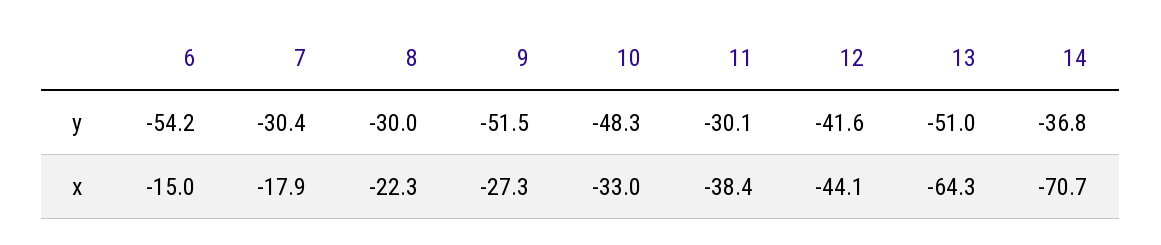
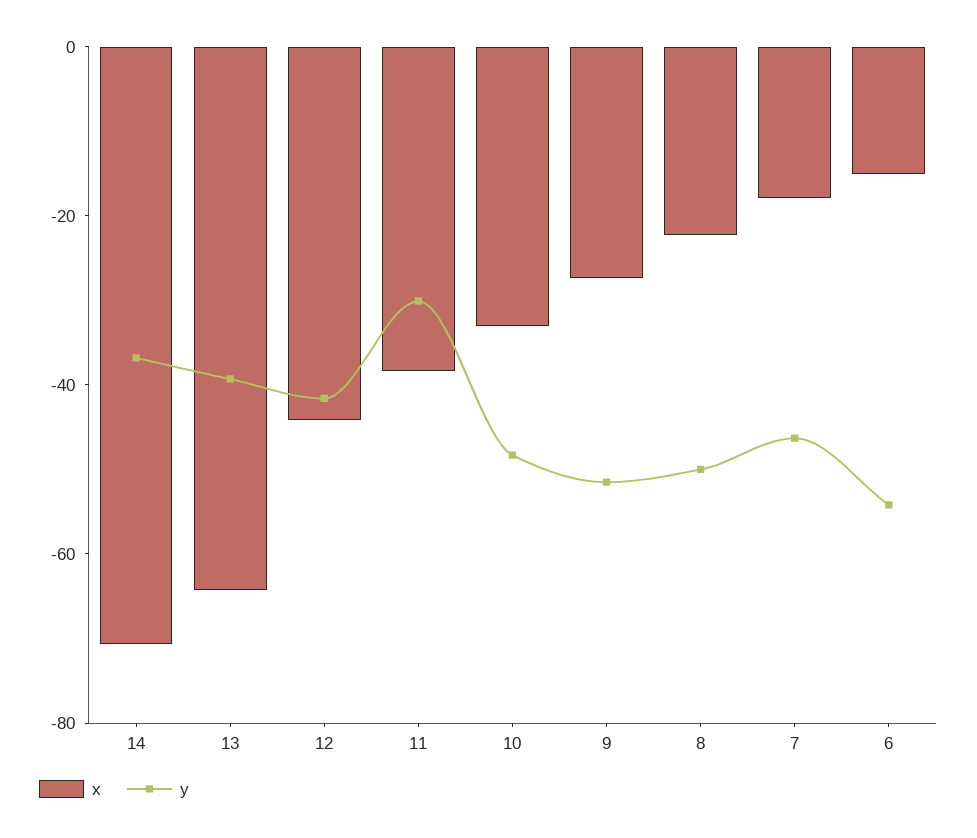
y, 7: -30.4 -> -45
y, 8: -30 -> -50
y, 13: -51 -> -40

